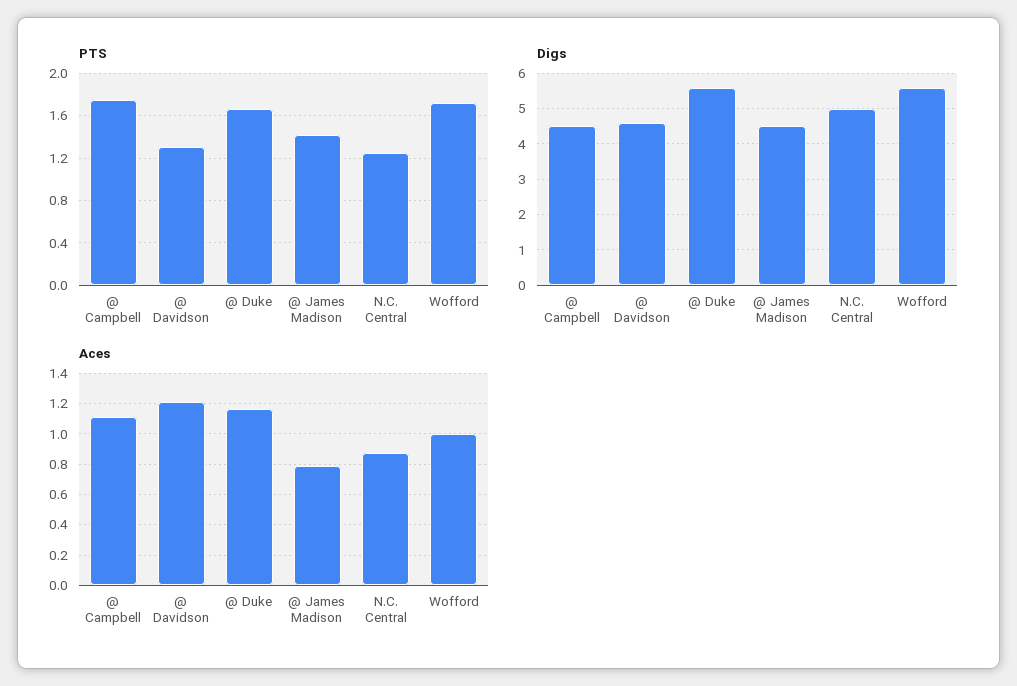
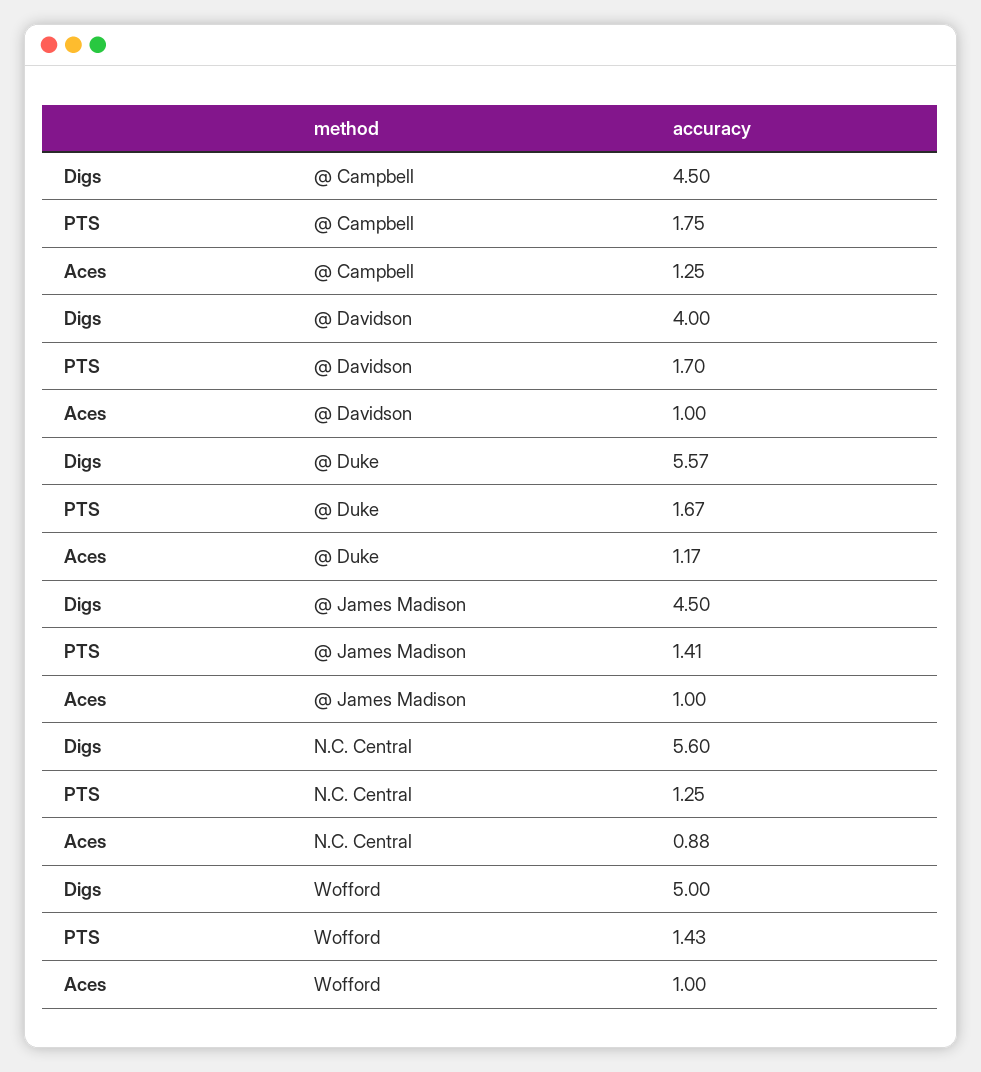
PTS, @ Davidson: 1.3 -> 1.7
PTS, Wofford: 1.7 -> 1.43
Digs, @ Davidson: 4.6 -> 4
Digs, N.C. Central: 5 -> 5.6
Digs, Wofford: 5.6 -> 5
Aces, @ Campbell: 1.1 -> 1.25
Aces, @ Davidson: 1.2 -> 1
Aces, @ James Madison: 0.8 -> 1

